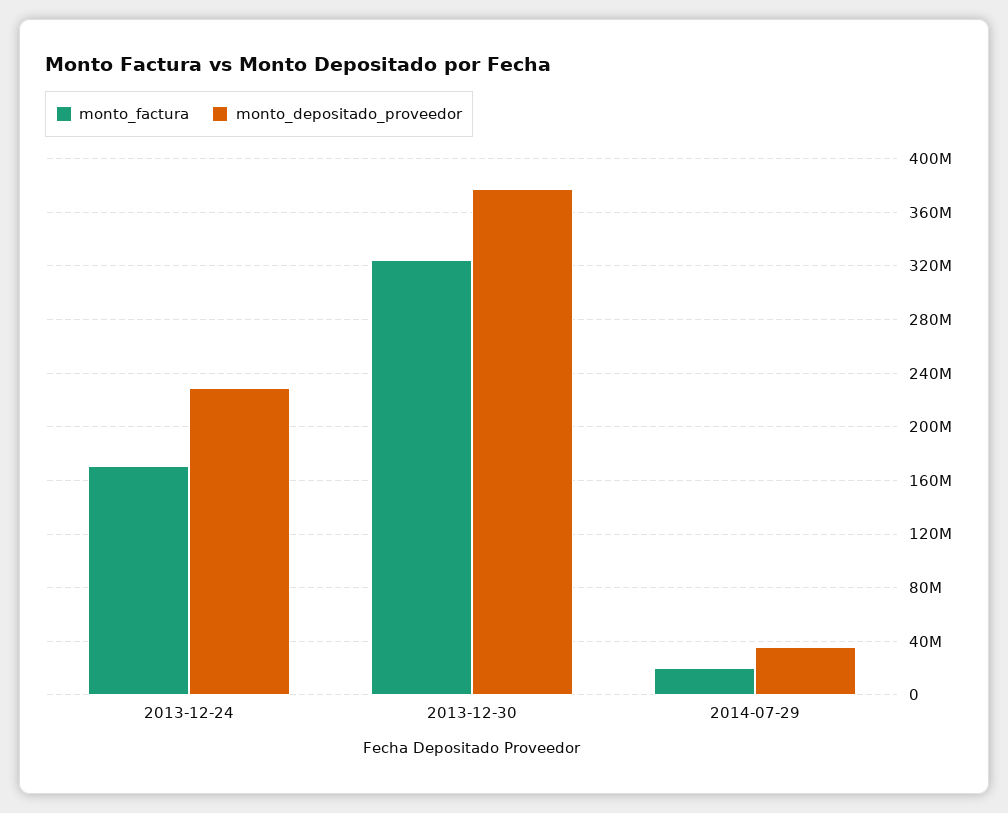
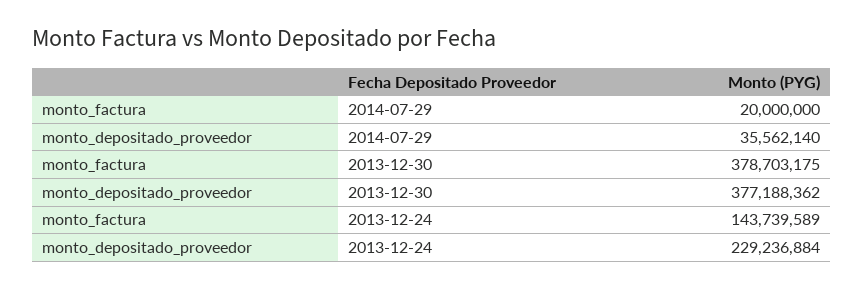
monto_factura, 2013-12-24: 170000000 -> 143739589
monto_factura, 2013-12-30: 325000000 -> 378703175

